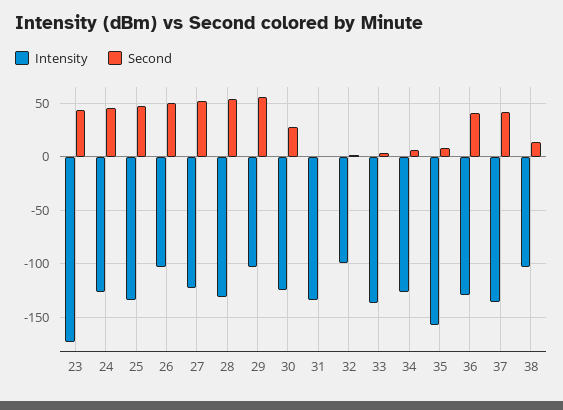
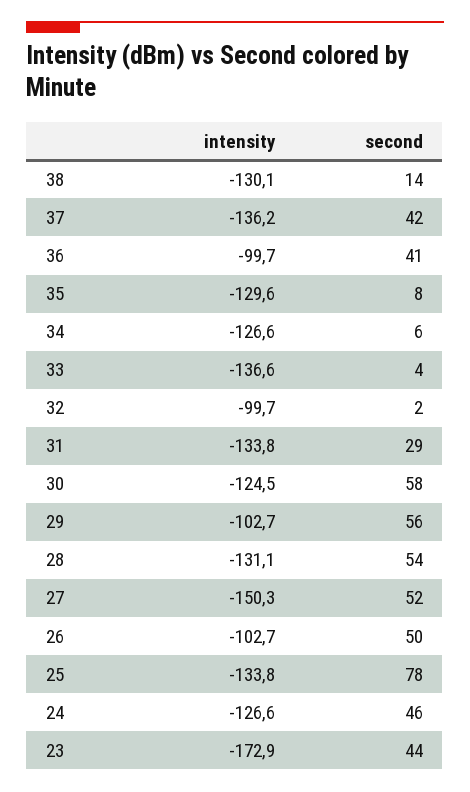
Second, 25: 50 -> 78
Intensity, 27: -120 -> -150.3
Second, 30: 30 -> 58
Second, 31: 0 -> 29
Intensity, 35: -160 -> -129.6
Intensity, 36: -130 -> -99.7
Intensity, 38: -100 -> -130.1

